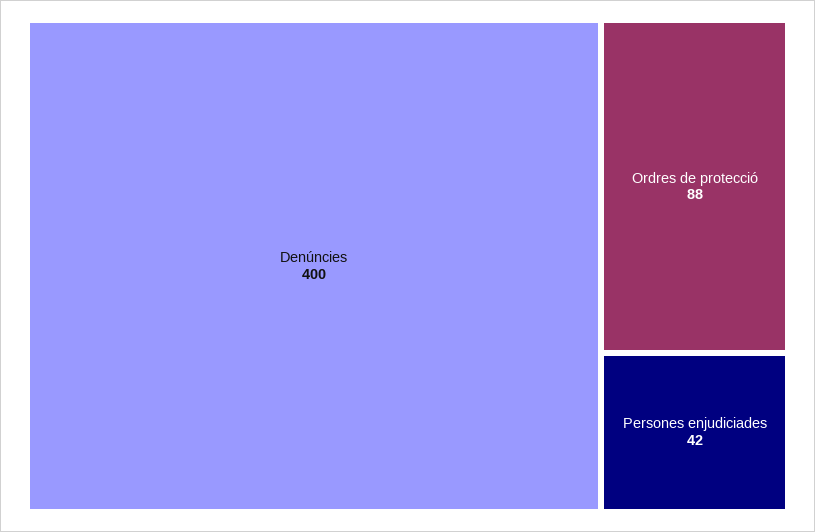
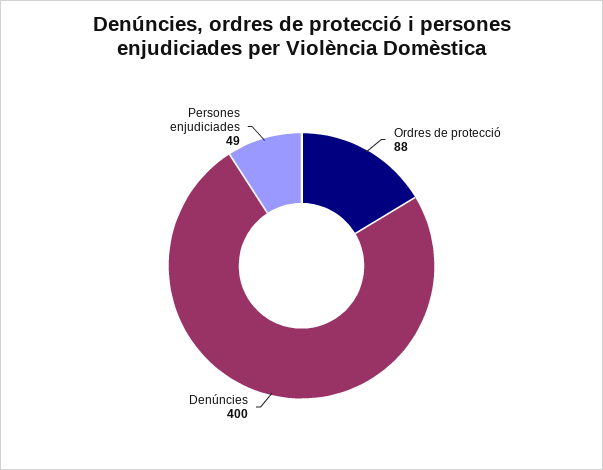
Persones enjudiciades: 42 -> 49

